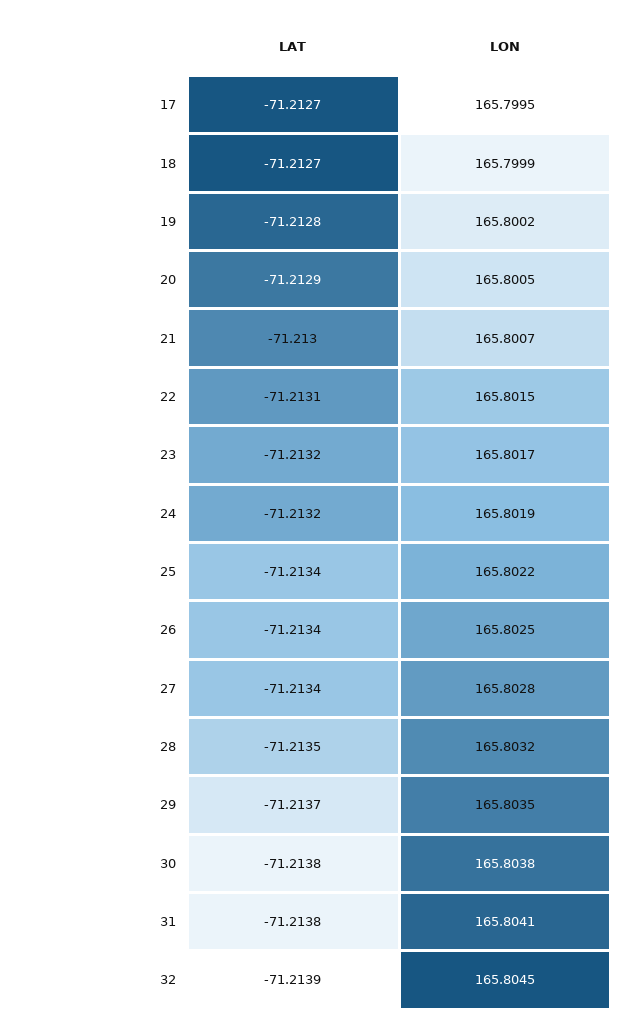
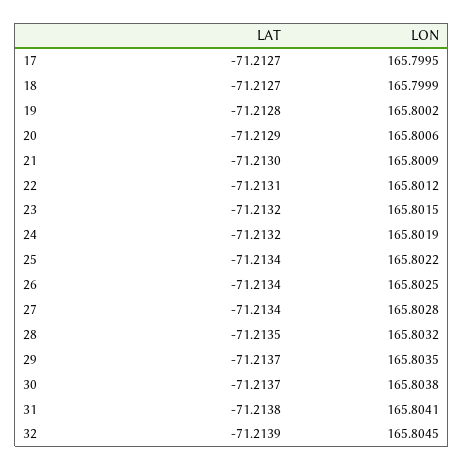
LON, 20: 165.8005 -> 165.8006
LON, 21: 165.8007 -> 165.8009
LON, 22: 165.8015 -> 165.8012
LON, 23: 165.8017 -> 165.8015
LAT, 30: -71.2138 -> -71.2137

